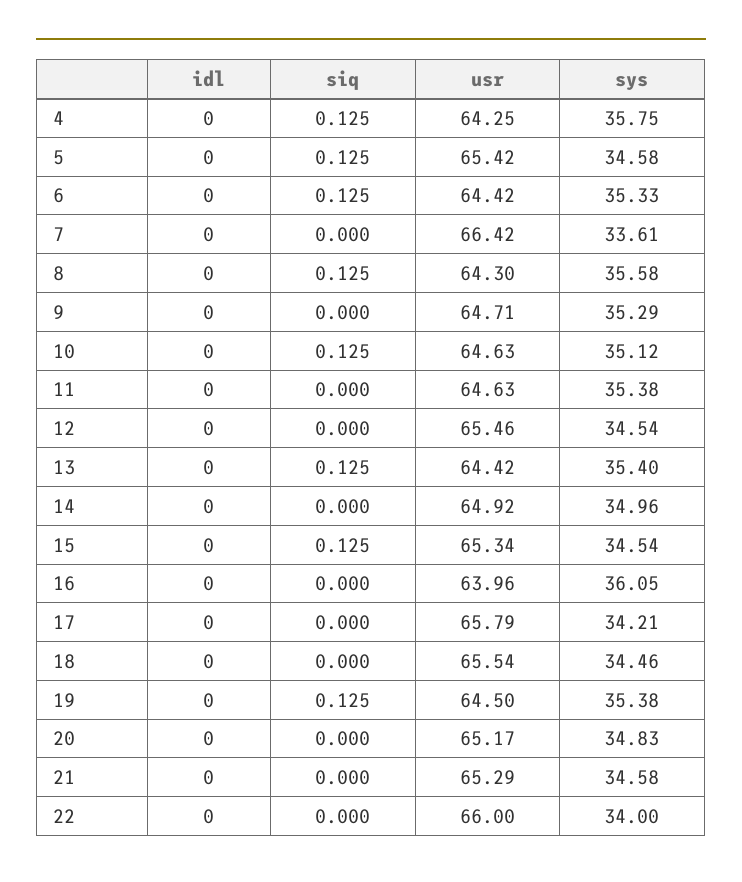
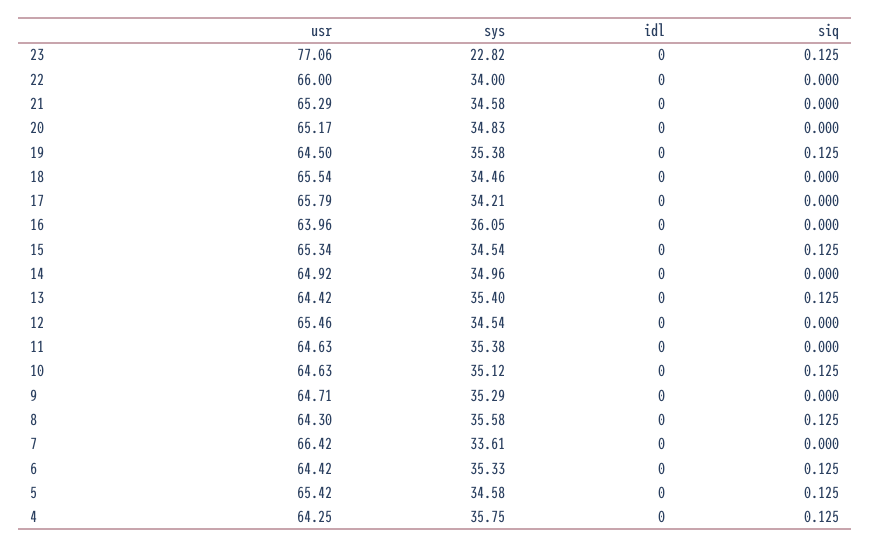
usr, 23: none -> 77.06
sys, 23: none -> 22.82
idl, 23: none -> 0
siq, 23: none -> 0.125

